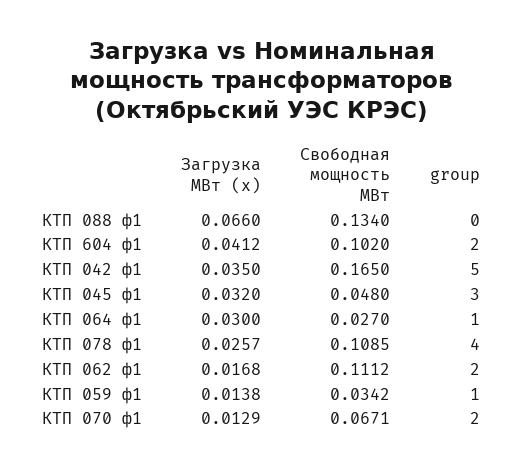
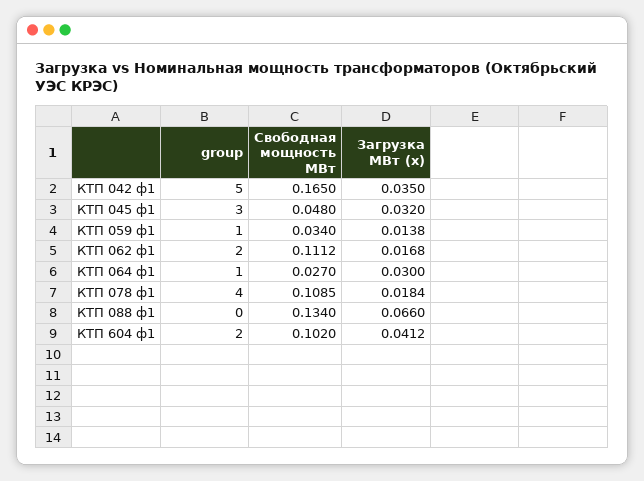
Загрузка МВт (x), КТП 078 ф1: 0.0257 -> 0.0184
Свободная мощность МВт, КТП 059 ф1: 0.0342 -> 0.034
Загрузка МВт (x), КТП 070 ф1: 0.0129 -> none
Свободная мощность МВт, КТП 070 ф1: 0.0671 -> none
group, КТП 070 ф1: 2 -> none

